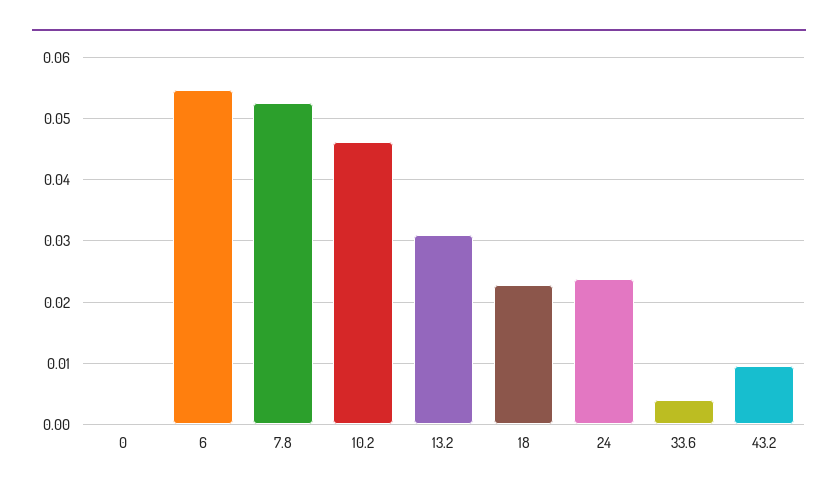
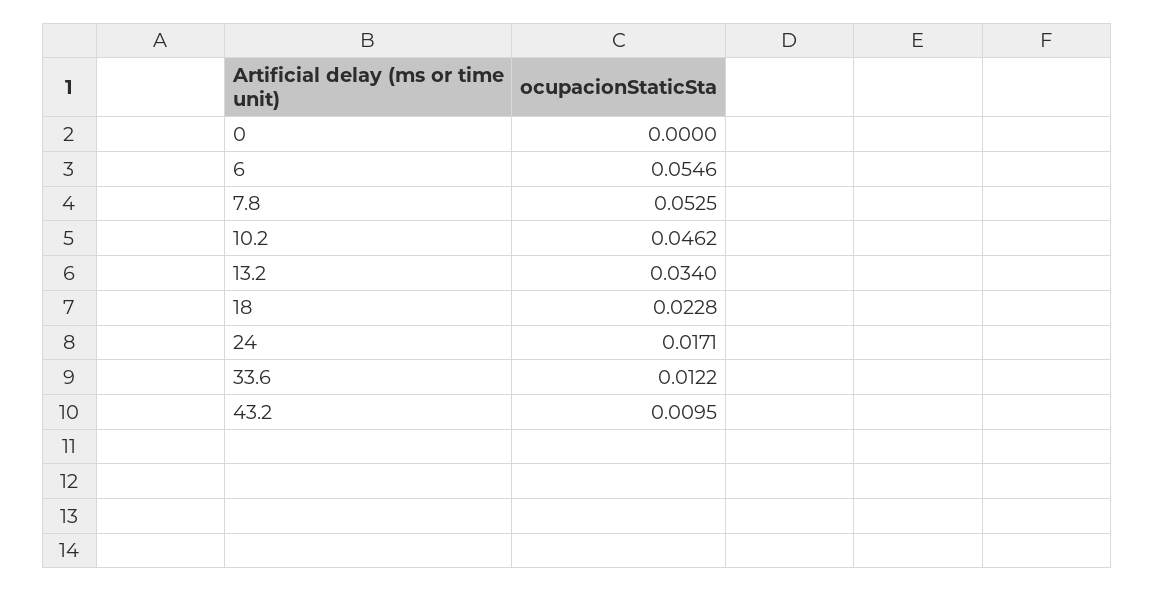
13.2: 0.031 -> 0.034
24: 0.024 -> 0.0171
33.6: 0.004 -> 0.0122

